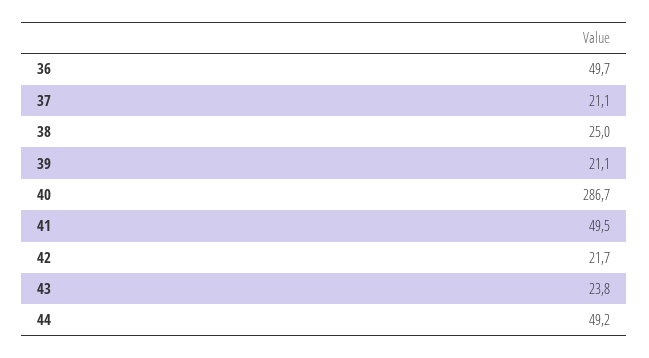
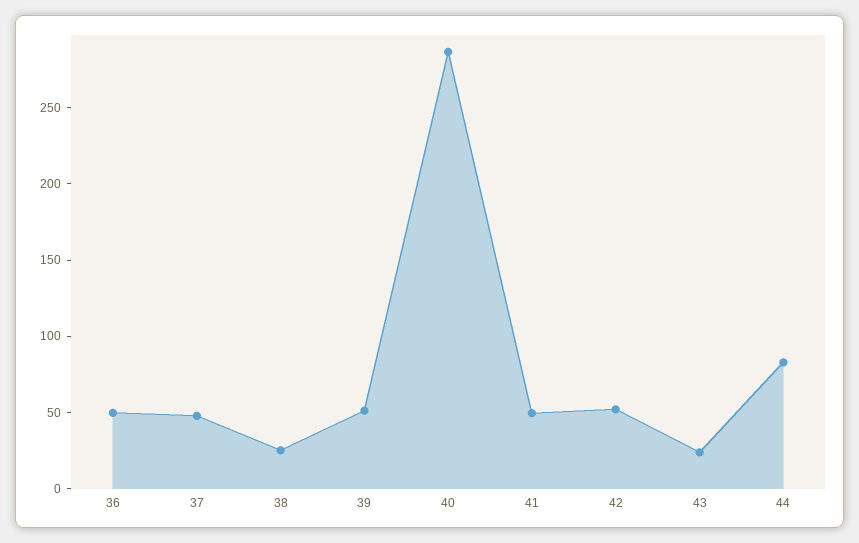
37: 21.1 -> 50
39: 21.1 -> 50
42: 21.7 -> 50
44: 49.2 -> 80

